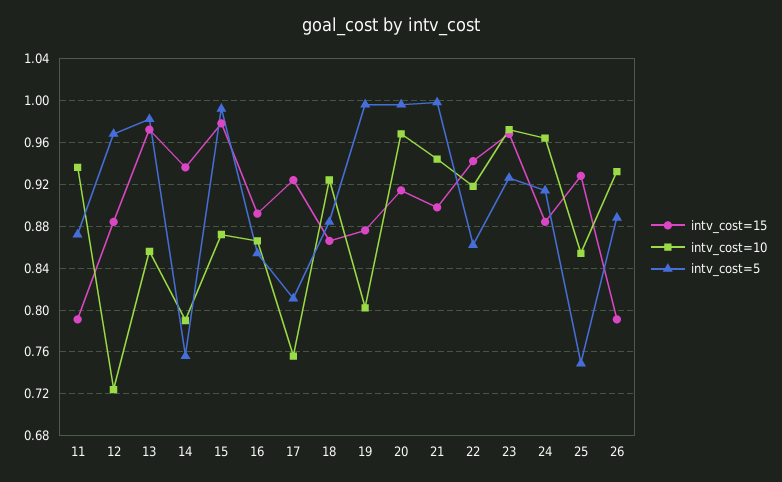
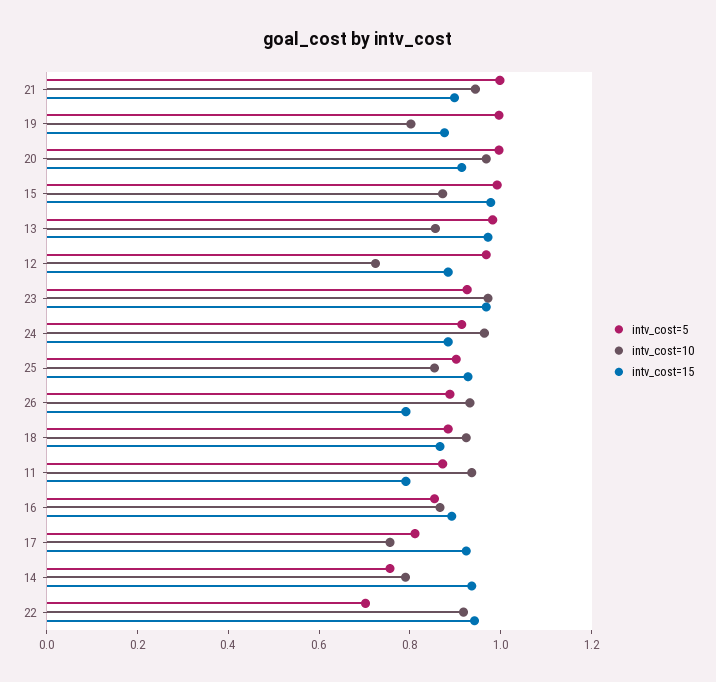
intv_cost=5, 22: 0.86 -> 0.7
intv_cost=5, 25: 0.75 -> 0.9

